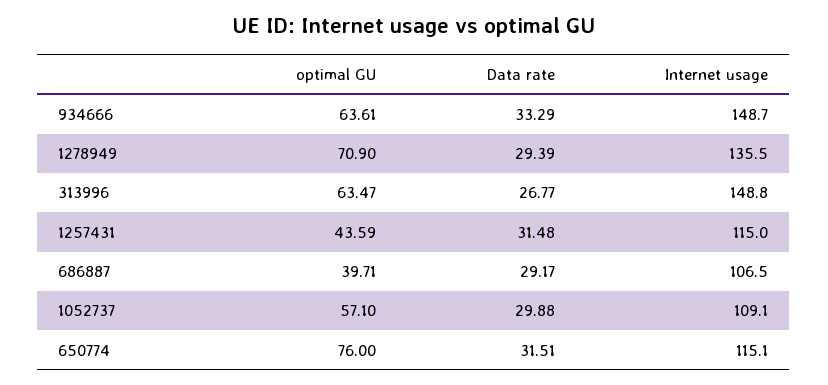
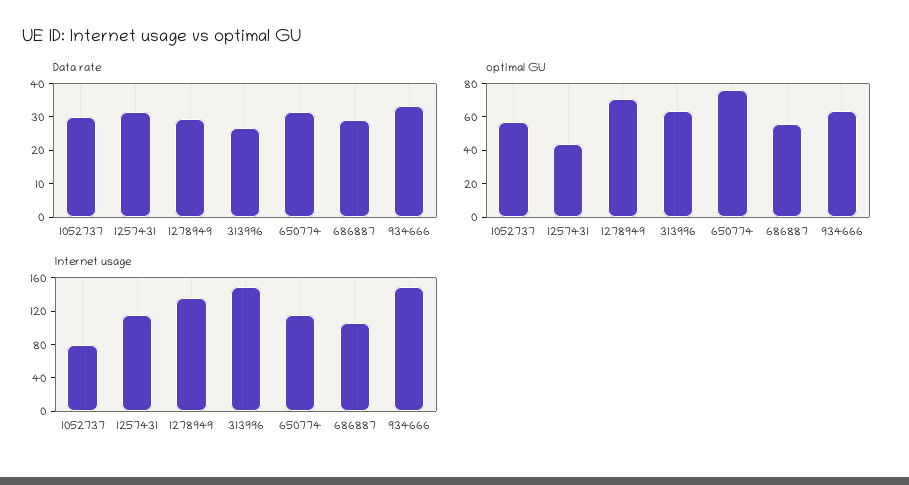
optimal GU, 686887: 39.71 -> 55
Internet usage, 1052737: 109.1 -> 80

